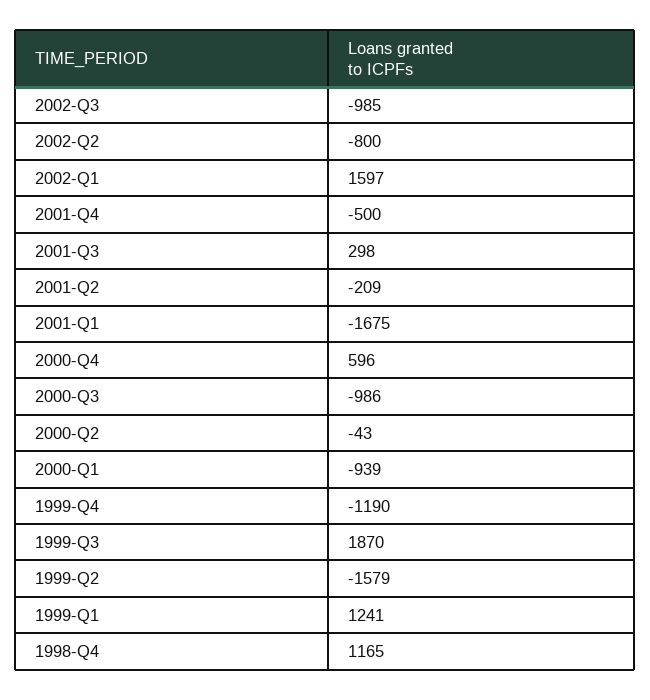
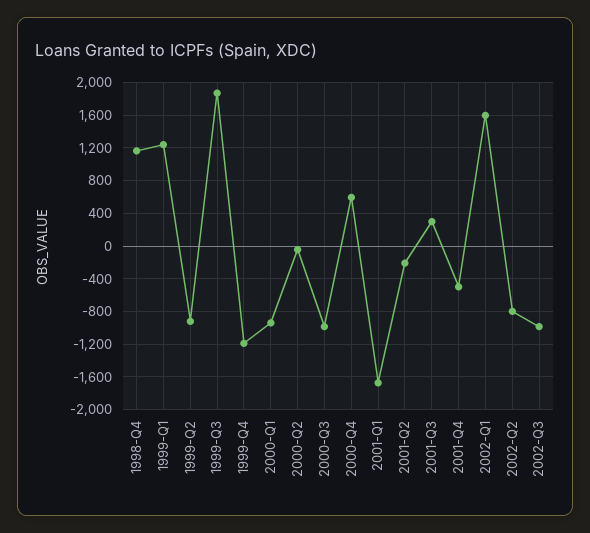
1999-Q2: -1579 -> -900

